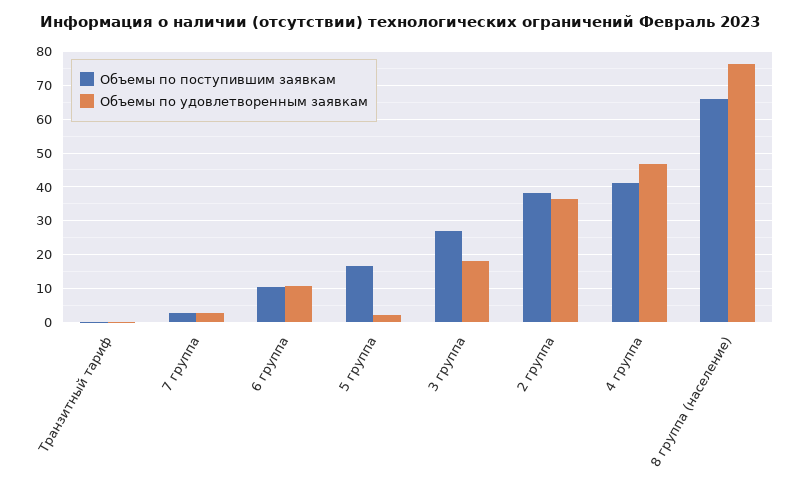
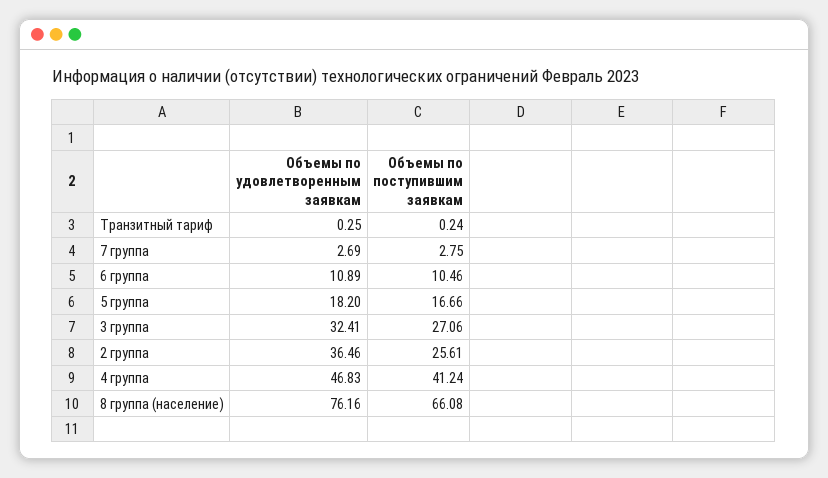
Объемы по удовлетворенным заявкам, 5 группа: 2 -> 18.2
Объемы по удовлетворенным заявкам, 3 группа: 18 -> 32.41
Объемы по поступившим заявкам, 2 группа: 38 -> 25.61

